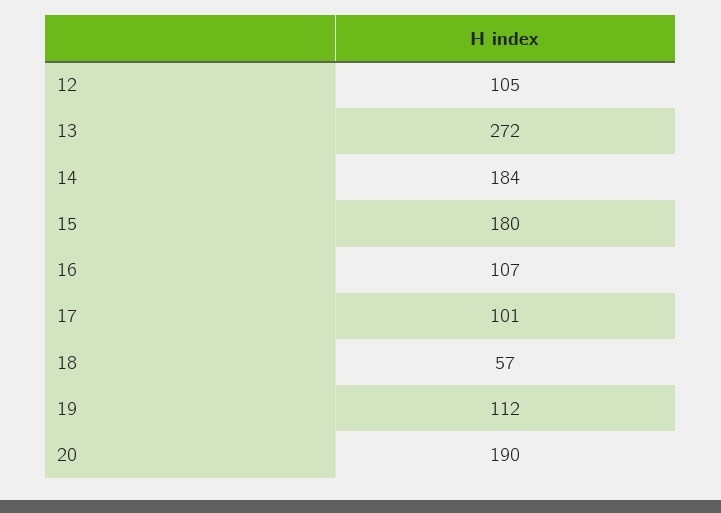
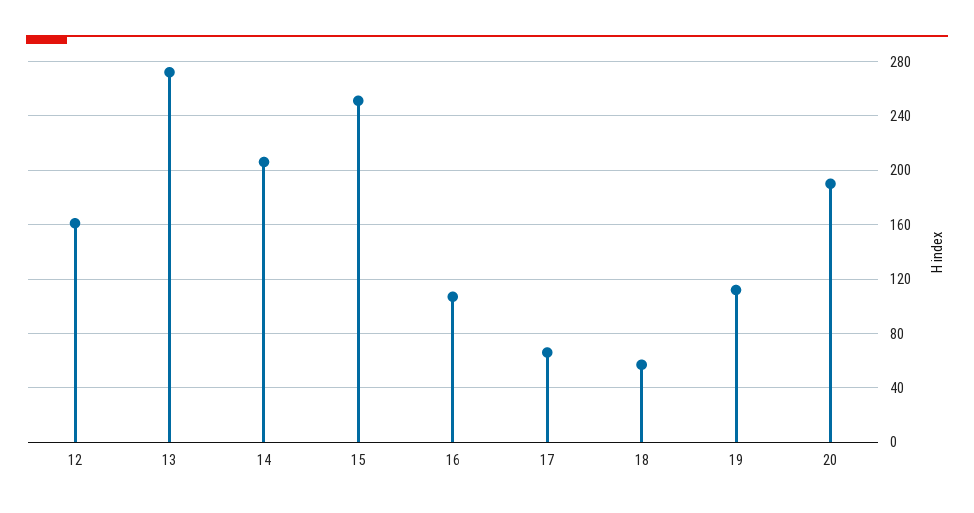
12: 105 -> 160
14: 184 -> 205
15: 180 -> 250
17: 101 -> 65

